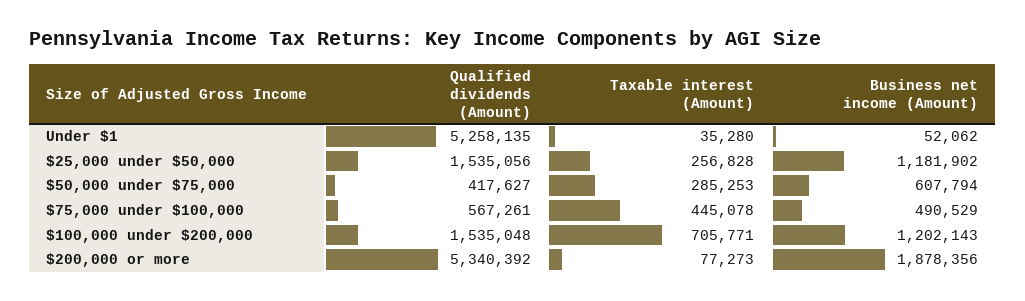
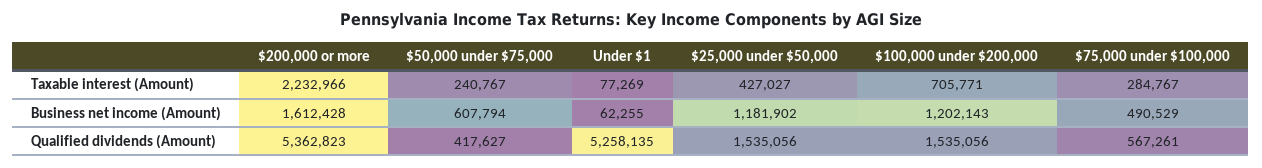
Taxable interest (Amount), Under $1: 35280 -> 77269
Business net income (Amount), Under $1: 52062 -> 62255
Taxable interest (Amount), $25,000 under $50,000: 256828 -> 427027
Taxable interest (Amount), $50,000 under $75,000: 285253 -> 240767
Taxable interest (Amount), $75,000 under $100,000: 445078 -> 284767
Qualified dividends (Amount), $100,000 under $200,000: 1535048 -> 1535056
Qualified dividends (Amount), $200,000 or more: 5340392 -> 5362823
Taxable interest (Amount), $200,000 or more: 77273 -> 2232966
Business net income (Amount), $200,000 or more: 1878356 -> 1612428

